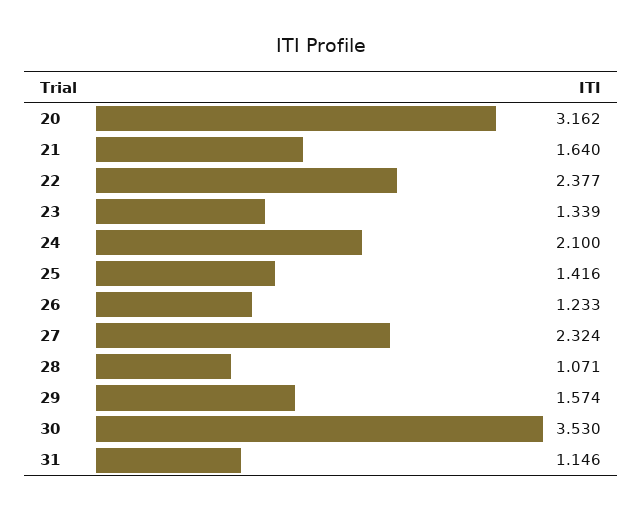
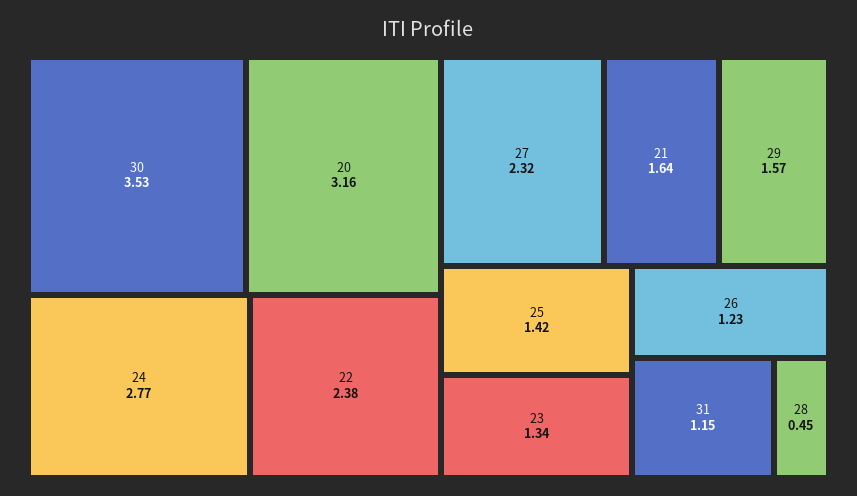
24: 2.1 -> 2.77
28: 1.071 -> 0.45

